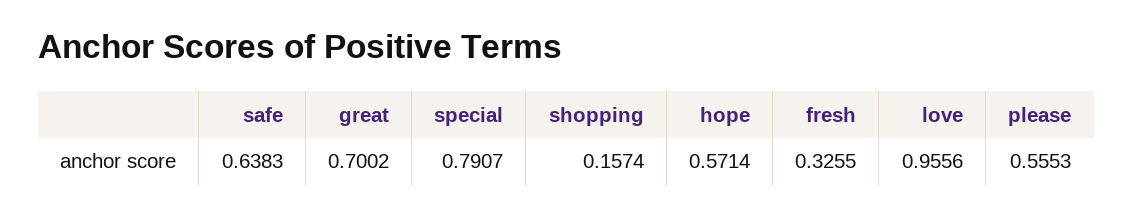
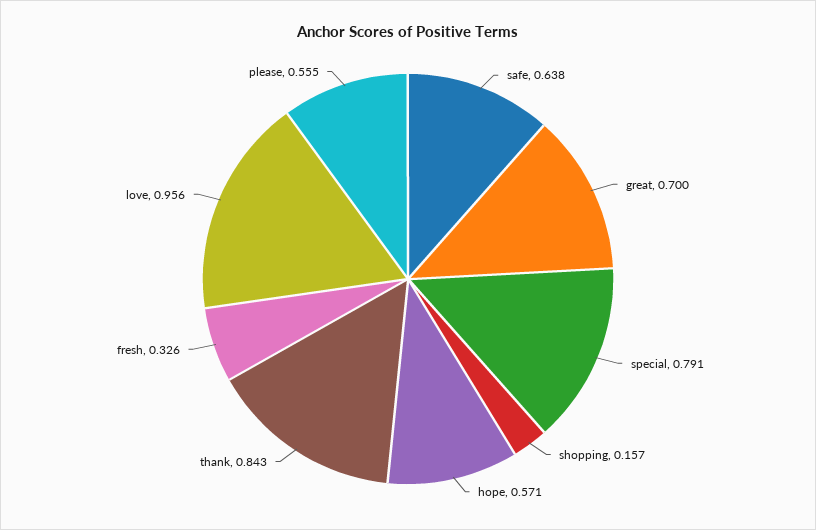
thank: none -> 0.843

